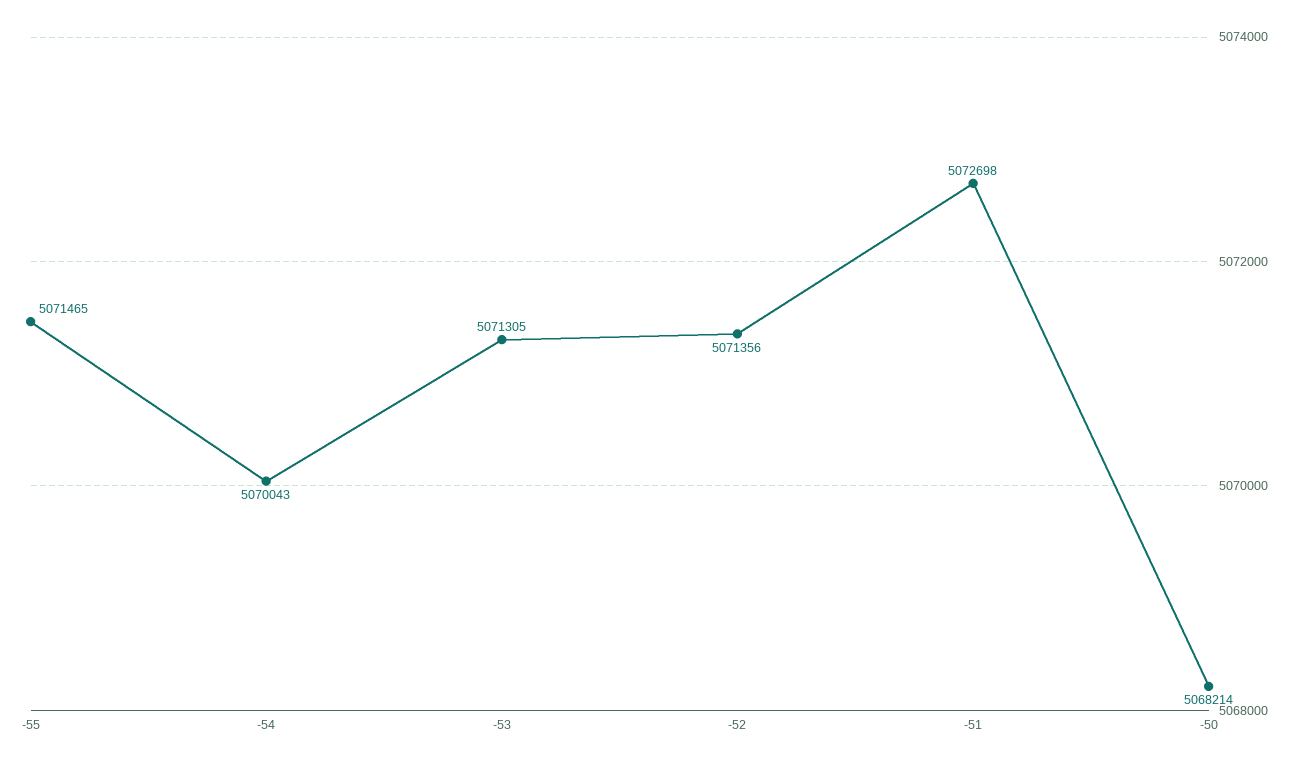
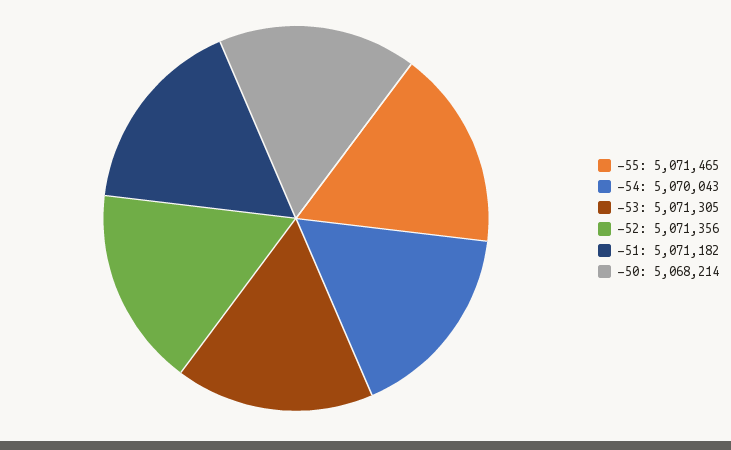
-51: 5072698 -> 5071182

